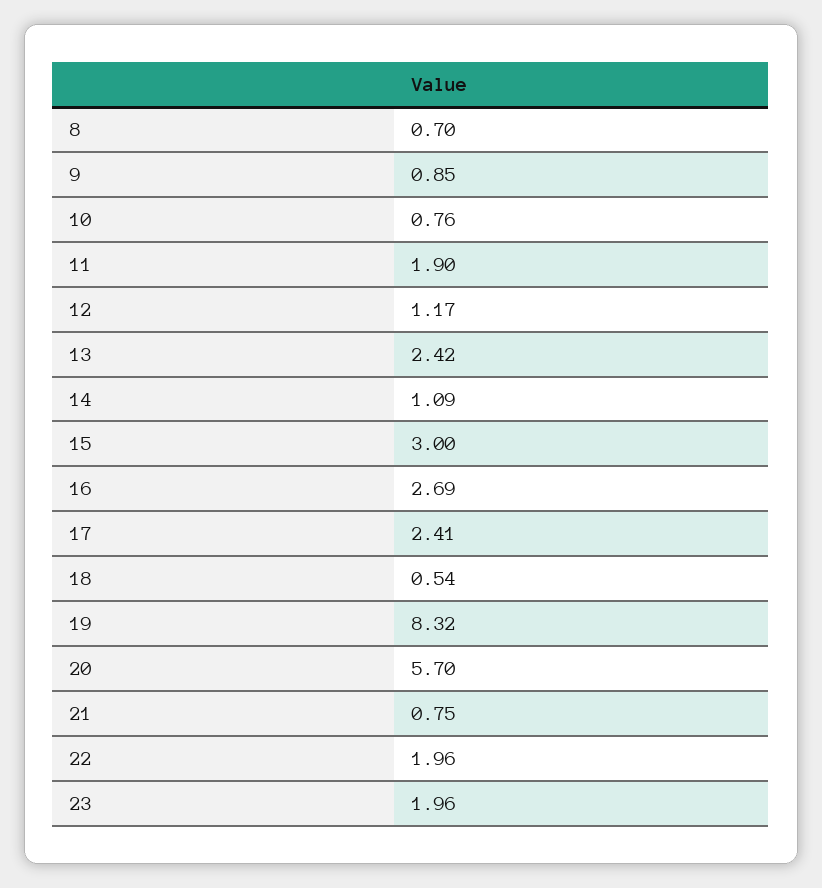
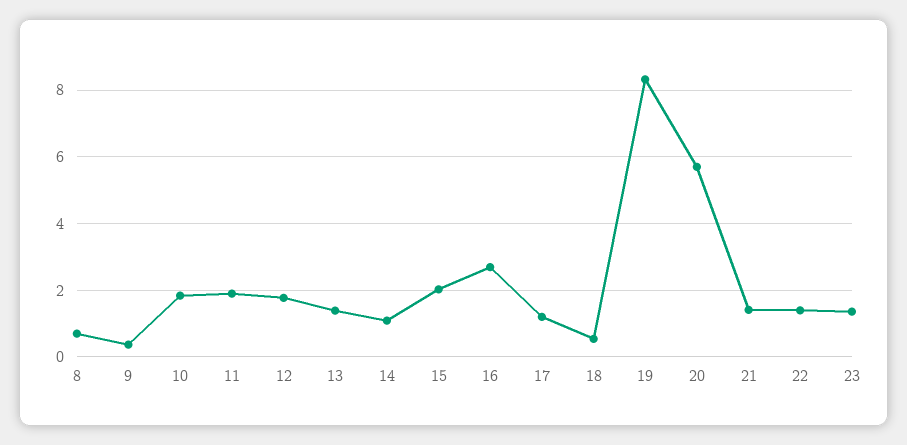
9: 0.85 -> 0.4
10: 0.76 -> 1.8
12: 1.17 -> 1.8
13: 2.42 -> 1.4
15: 3 -> 2
17: 2.41 -> 1.2
21: 0.75 -> 1.4
22: 1.96 -> 1.4
23: 1.96 -> 1.4

